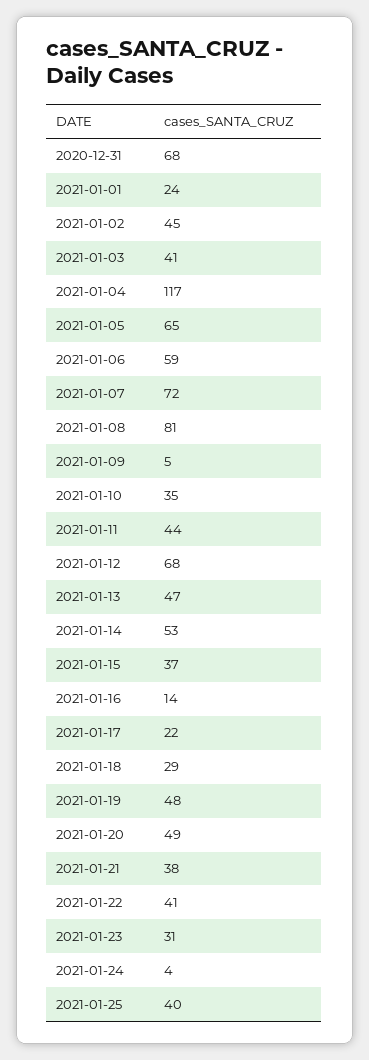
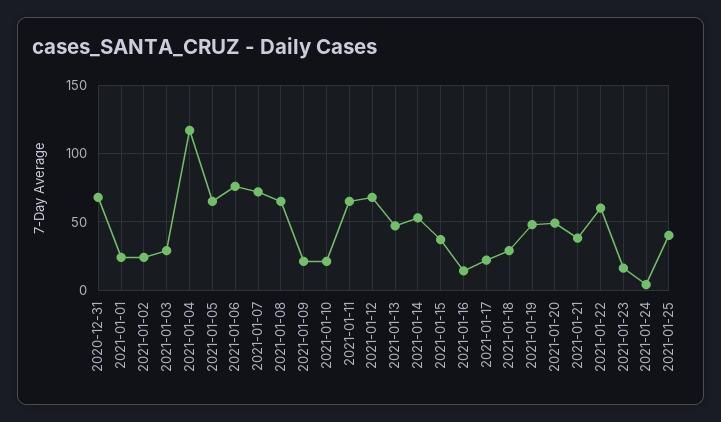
2021-01-02: 45 -> 25
2021-01-03: 41 -> 30
2021-01-06: 59 -> 75
2021-01-08: 81 -> 65
2021-01-09: 5 -> 20
2021-01-10: 35 -> 20
2021-01-11: 44 -> 65
2021-01-22: 41 -> 60
2021-01-23: 31 -> 15

